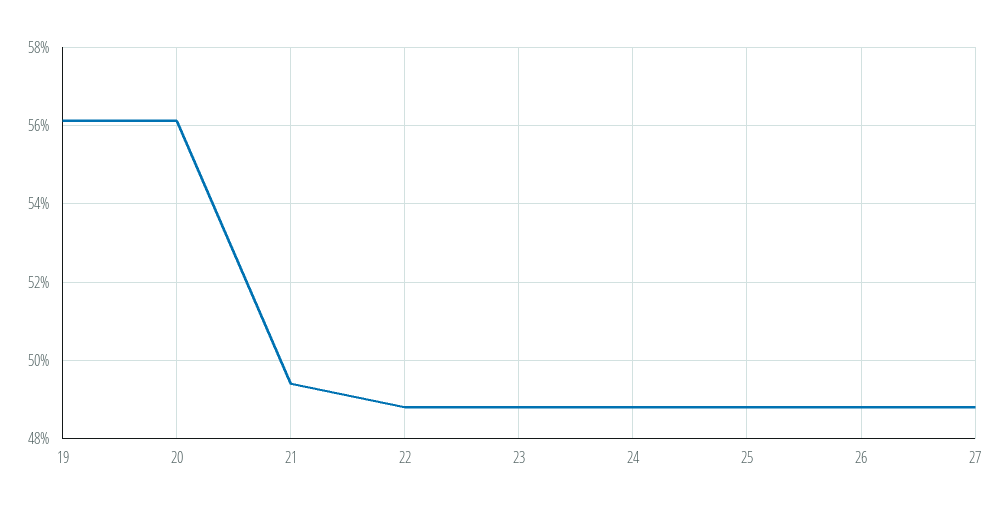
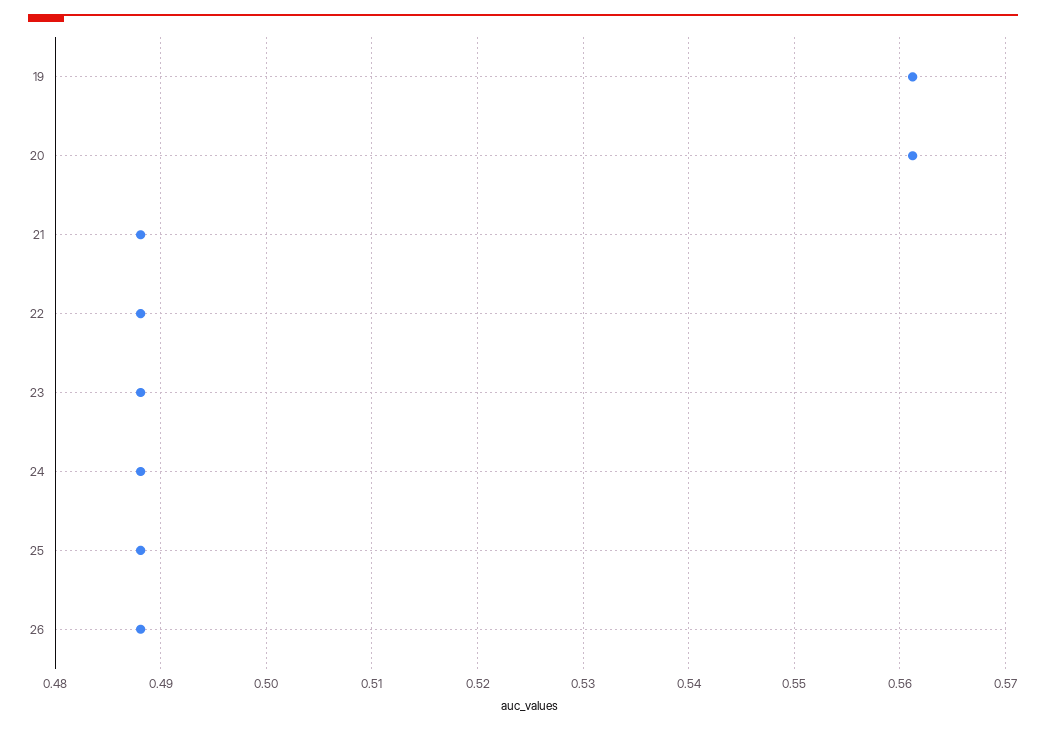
21: 0.494 -> 0.488
27: 0.488 -> none

